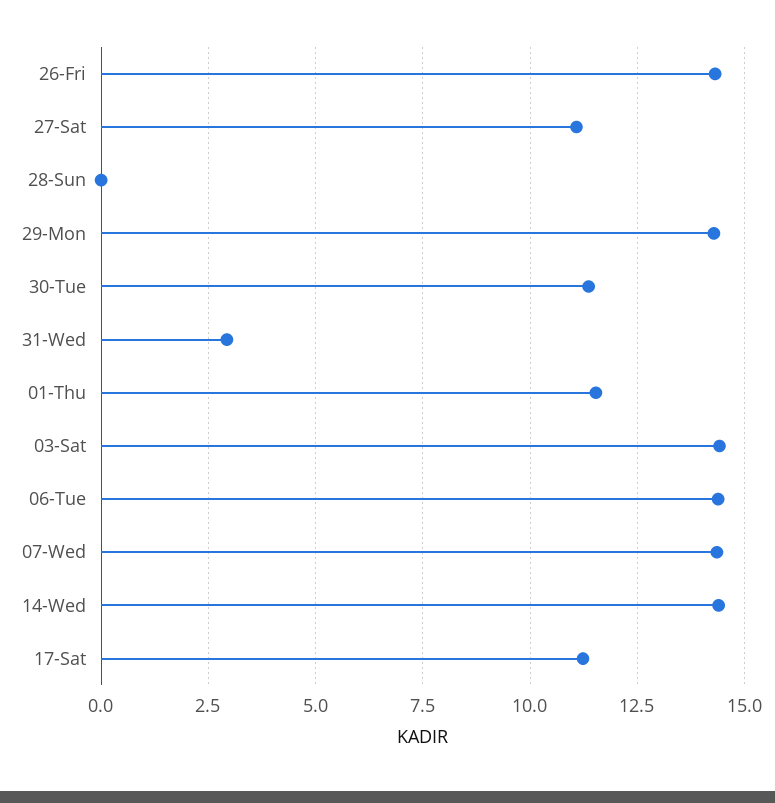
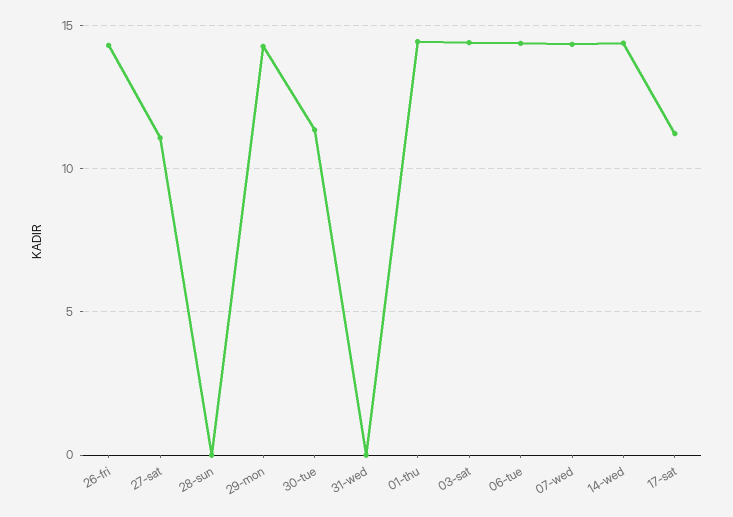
31-Wed: 3 -> 0
01-Thu: 11.5 -> 14.5

